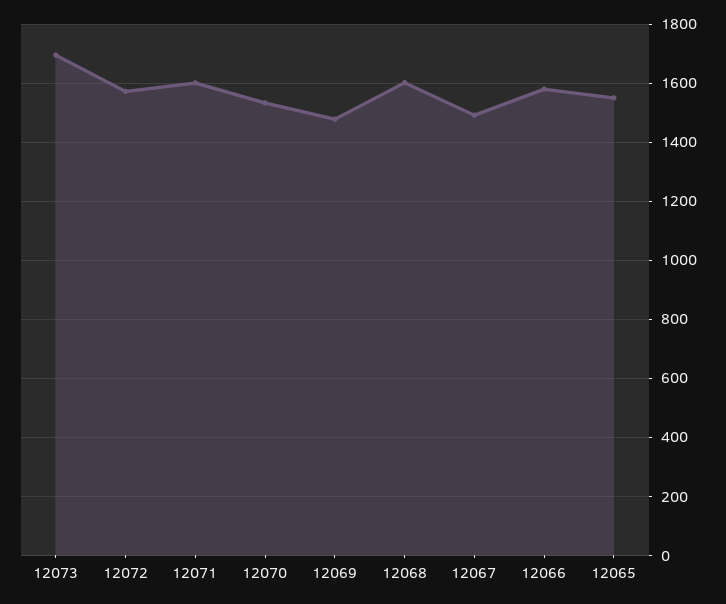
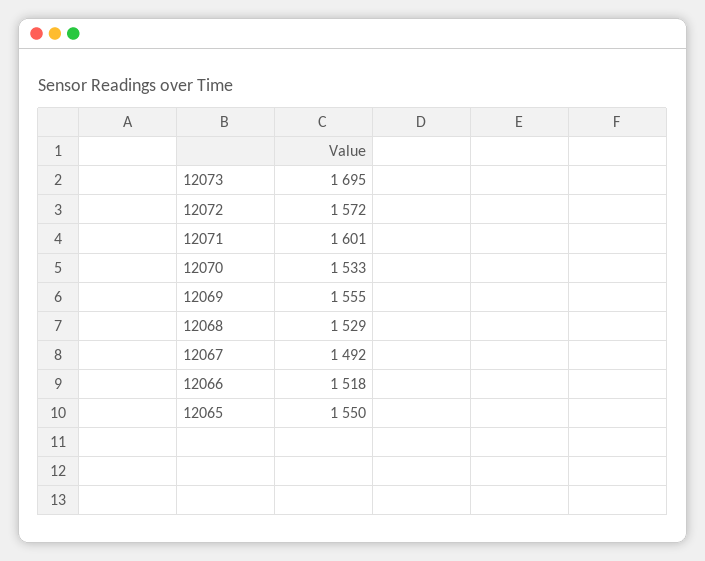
12069: 1475 -> 1555
12068: 1600 -> 1529
12066: 1575 -> 1518

